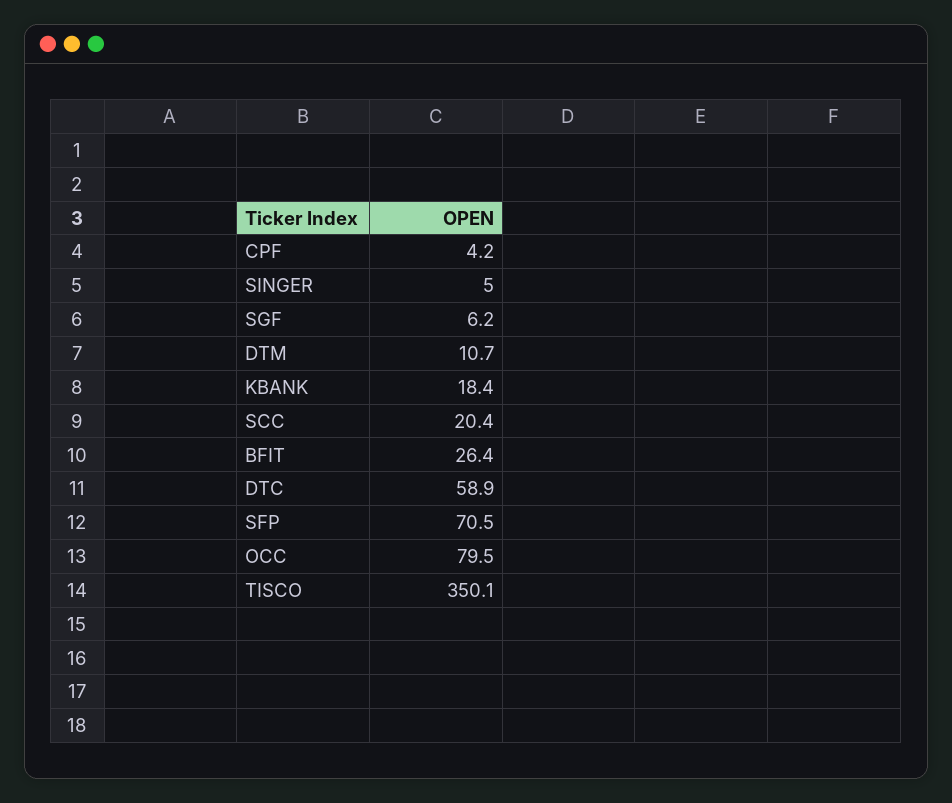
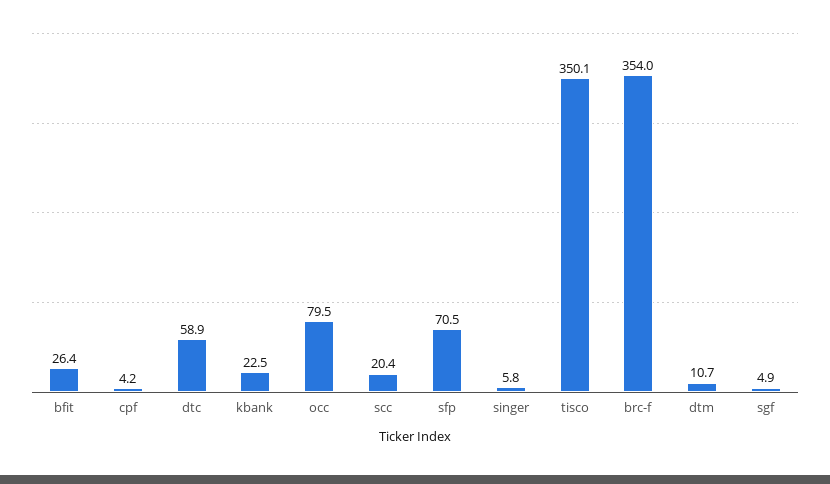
SINGER: 5 -> 5.8
SGF: 6.2 -> 4.9
KBANK: 18.4 -> 22.5
brc-f: none -> 354

